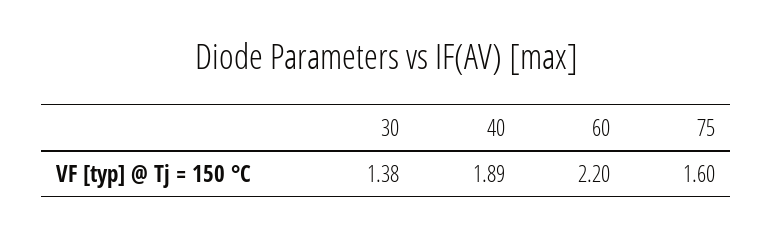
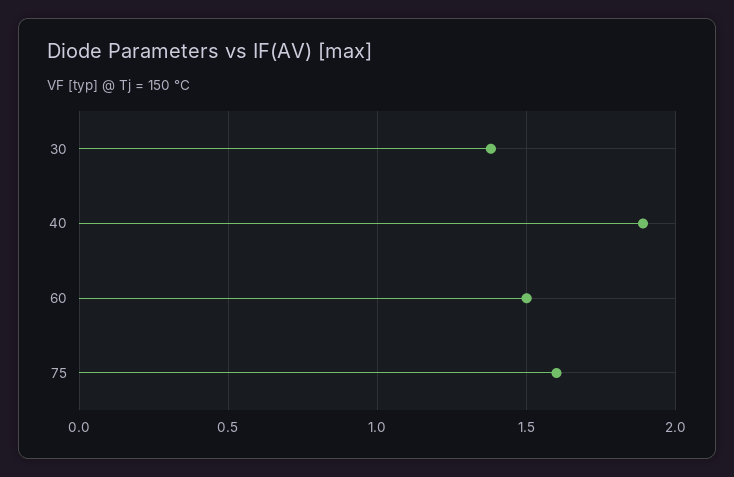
60: 2.2 -> 1.5

